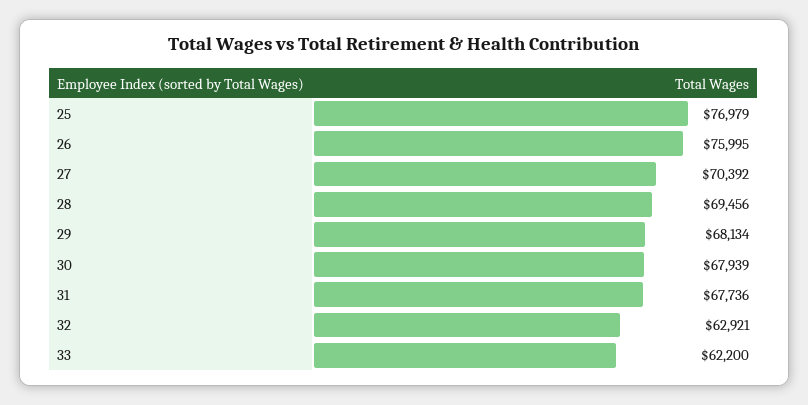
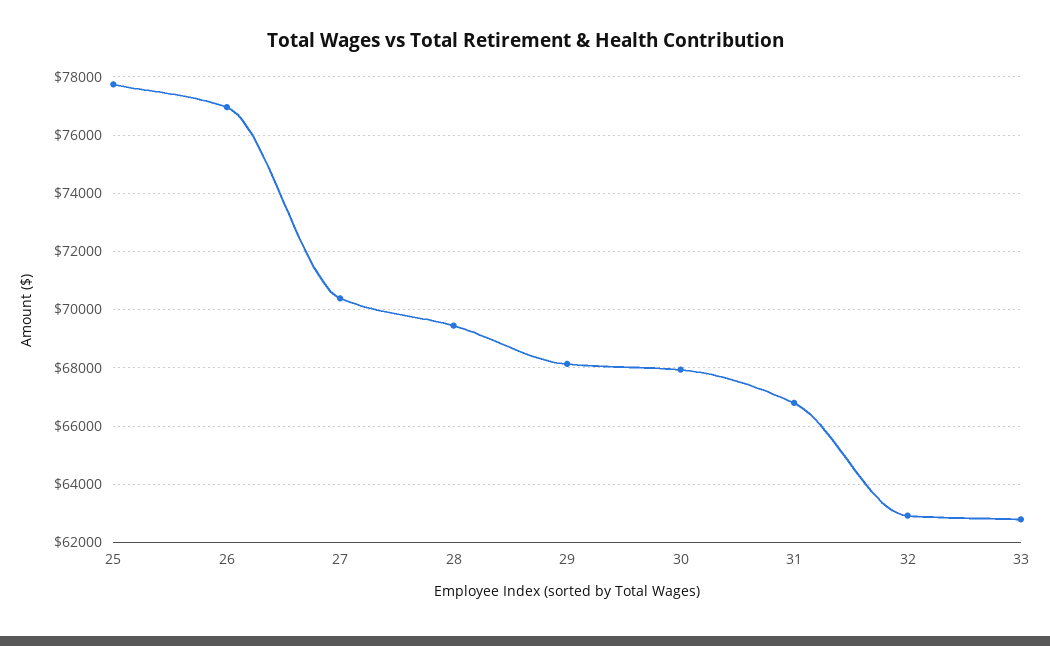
25: 76979 -> 77750
26: 75995 -> 77000
31: 67736 -> 66750
33: 62200 -> 62750

